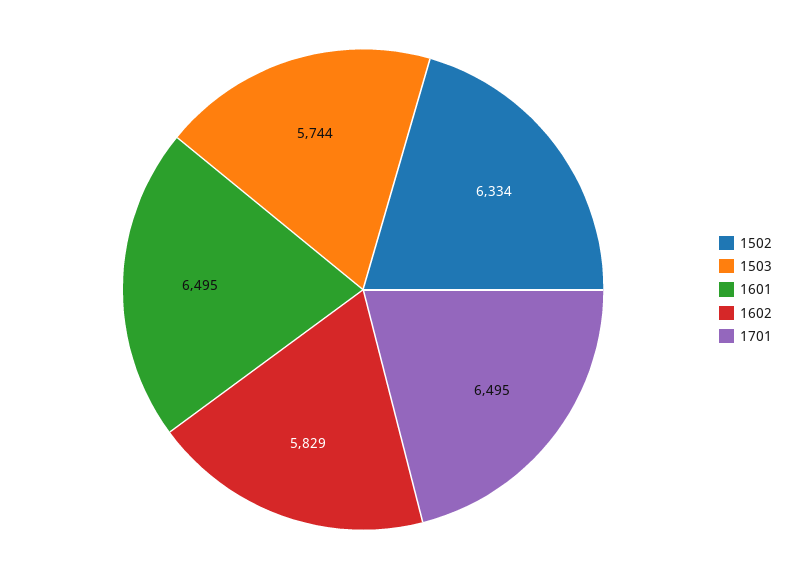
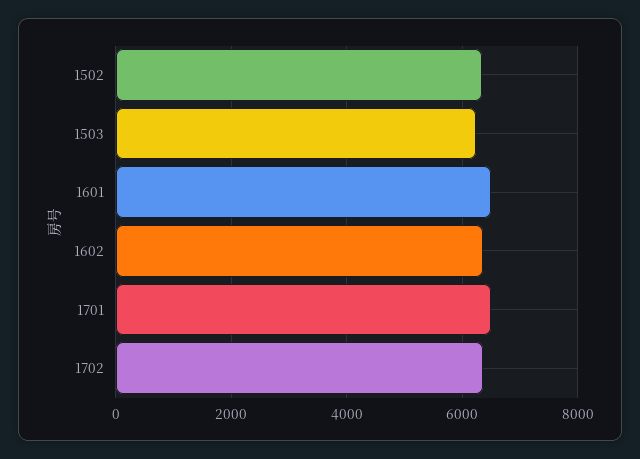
1503: 5744 -> 6200
1602: 5829 -> 6400
1702: none -> 6400

